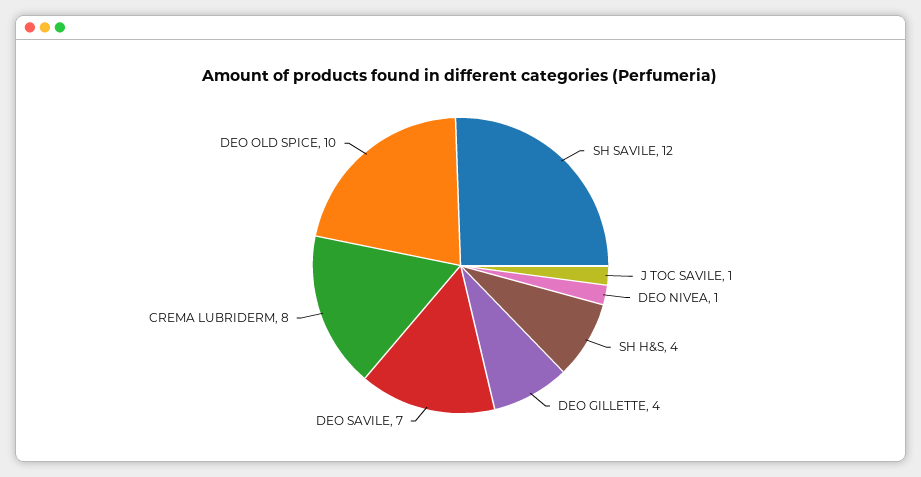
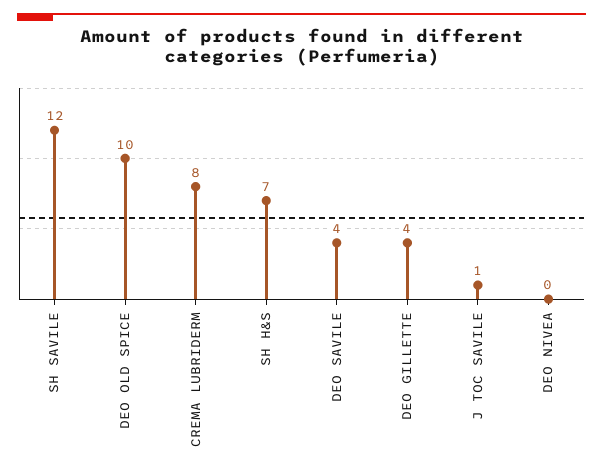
DEO NIVEA: 1 -> 0
SH H&S: 4 -> 7
DEO SAVILE: 7 -> 4

